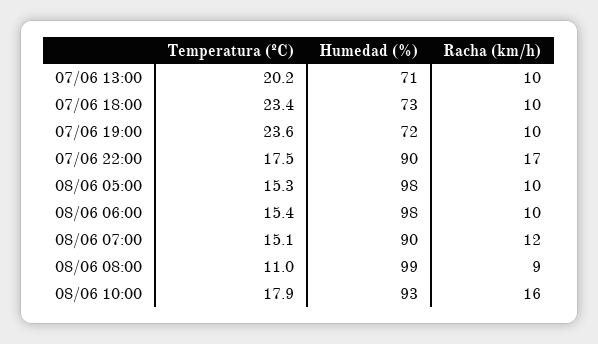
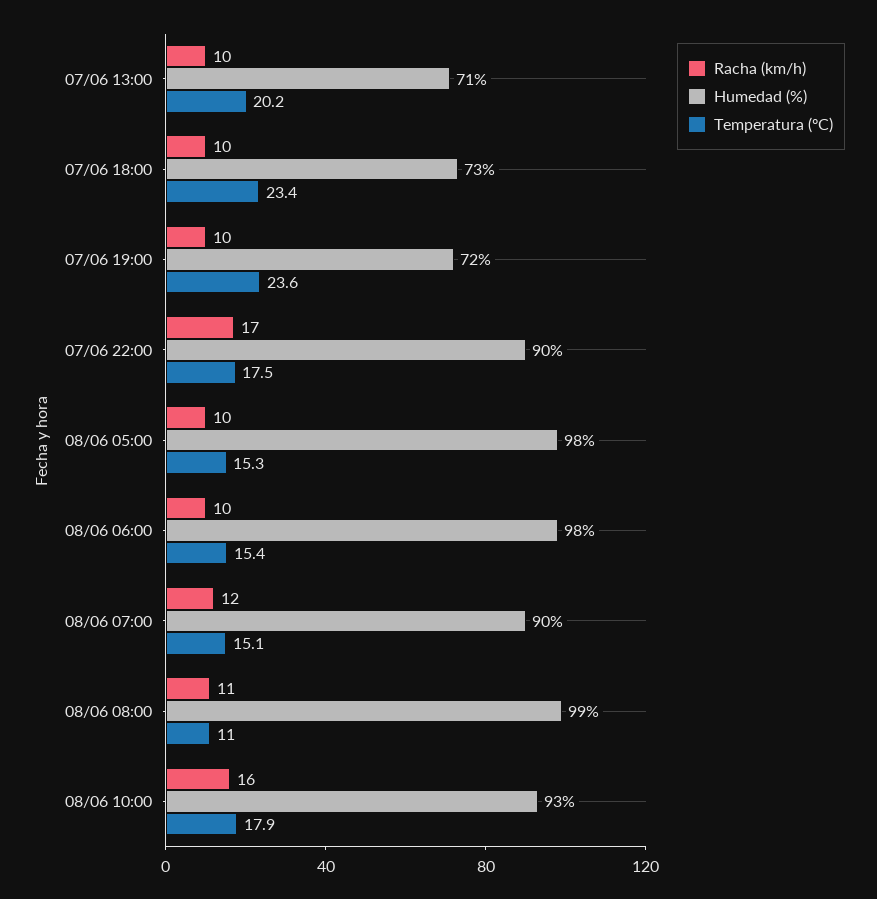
Racha (km/h), 08/06 08:00: 9 -> 11

